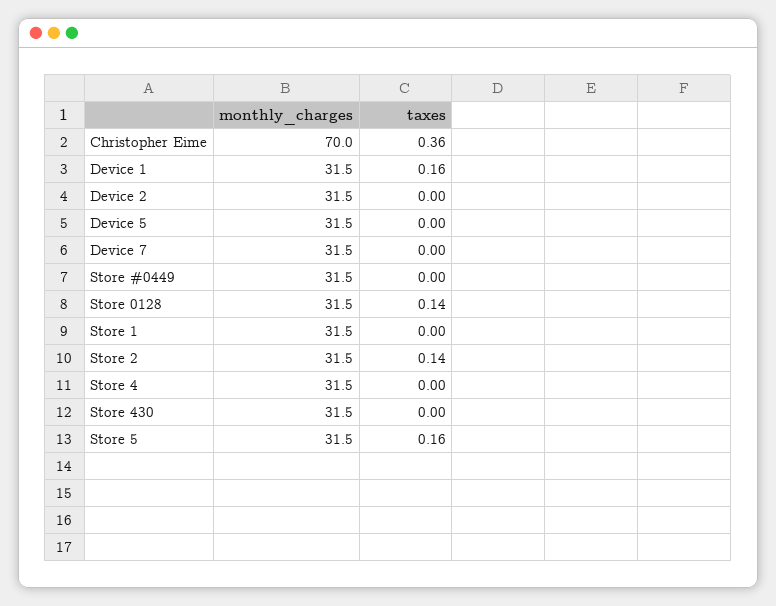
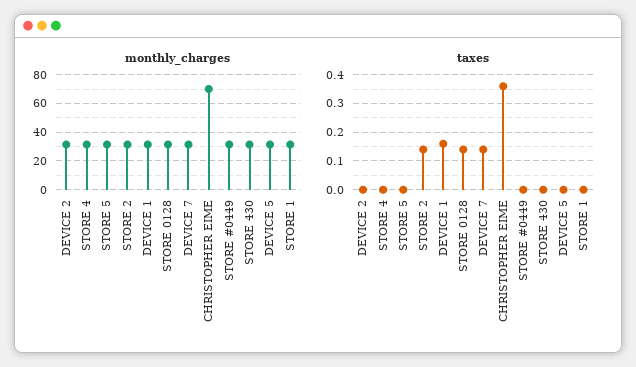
taxes, Device 7: 0 -> 0.15
taxes, Store 5: 0.16 -> 0

